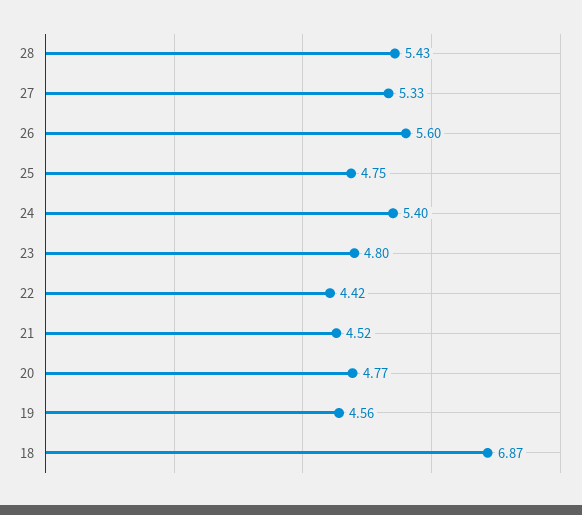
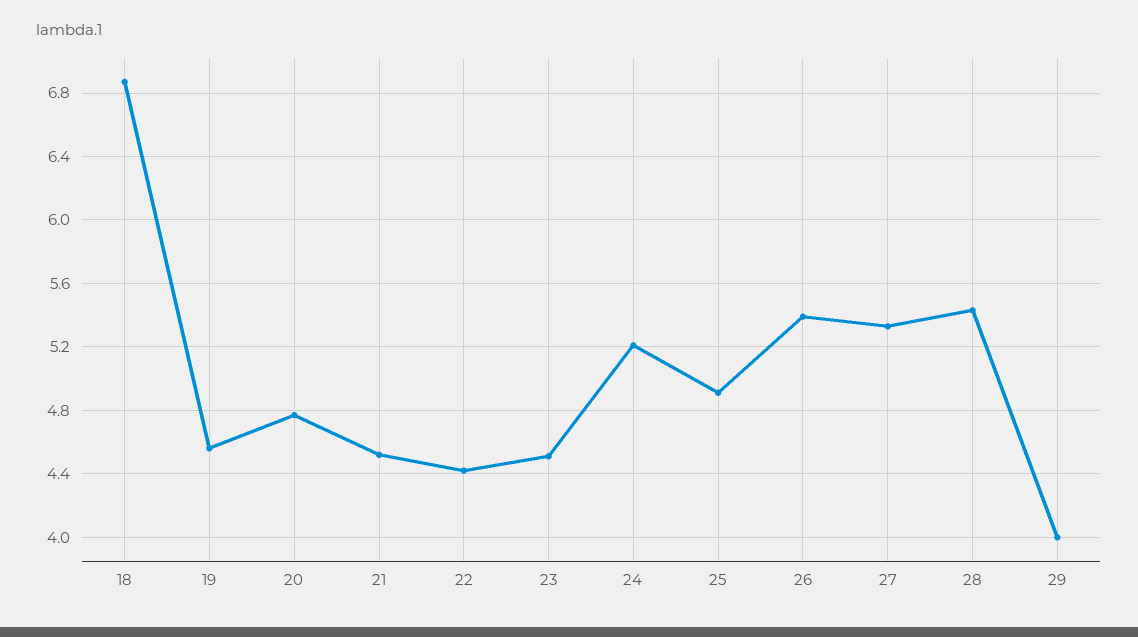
26: 5.6 -> 5.4
25: 4.75 -> 4.9
24: 5.4 -> 5.2
23: 4.8 -> 4.5
29: none -> 4

